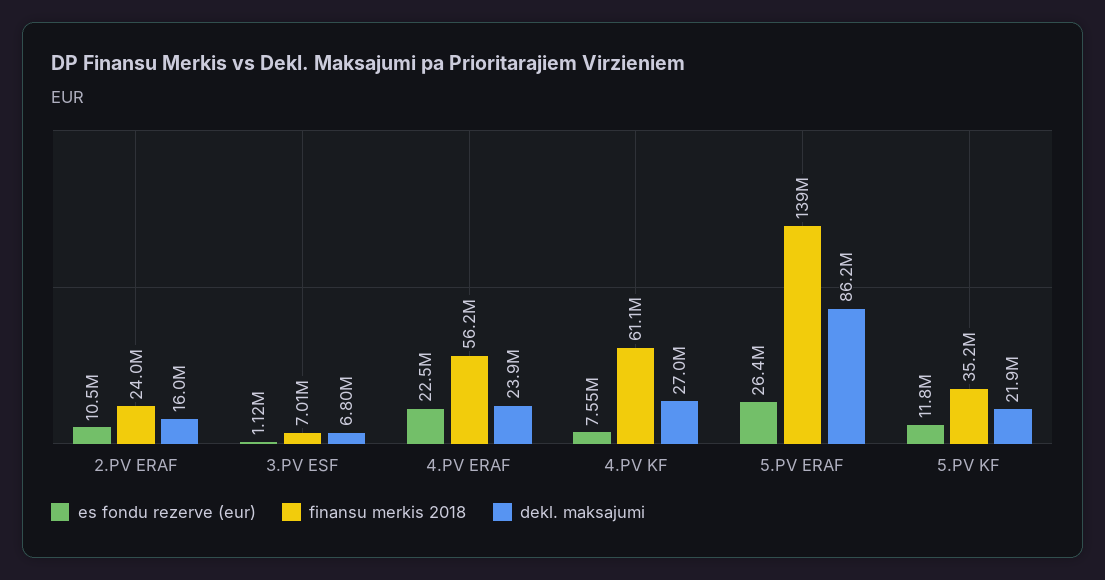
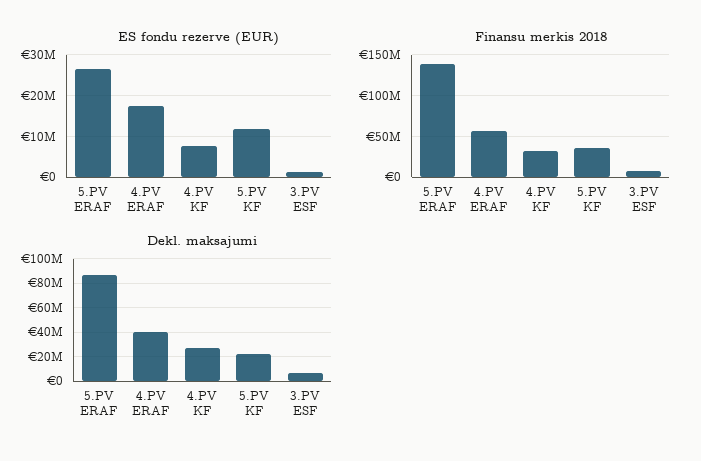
es fondu rezerve (eur), 2.PV ERAF: 10500000 -> none
finansu merkis 2018, 2.PV ERAF: 24000000 -> none
dekl. maksajumi, 2.PV ERAF: 16000000 -> none
es fondu rezerve (eur), 4.PV ERAF: 22500000 -> 18000000
dekl. maksajumi, 4.PV ERAF: 23900000 -> 40000000
finansu merkis 2018, 4.PV KF: 61100000 -> 30000000

